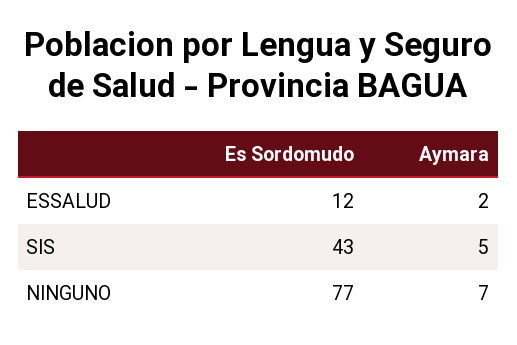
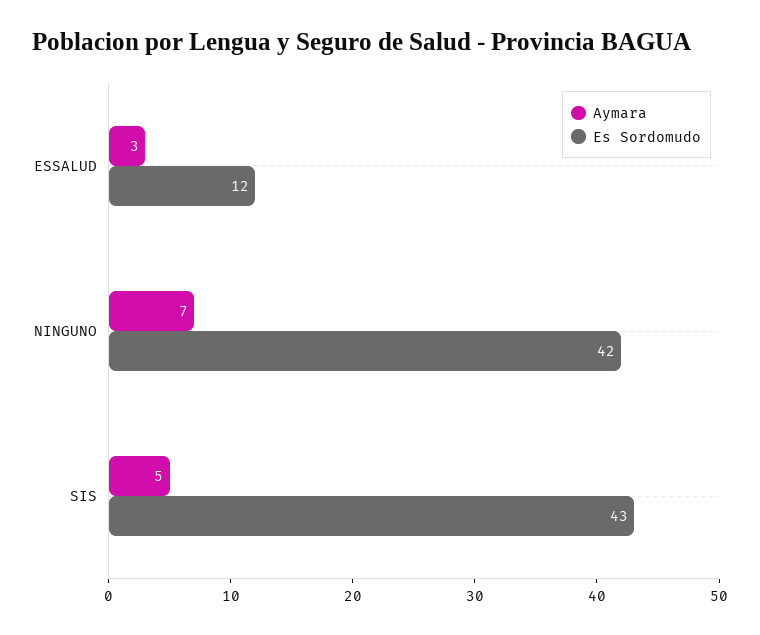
Aymara, ESSALUD: 2 -> 3
Es Sordomudo, NINGUNO: 77 -> 42

